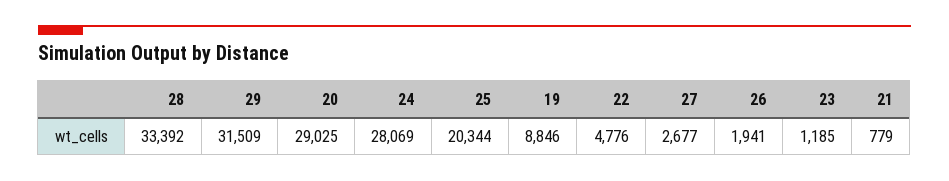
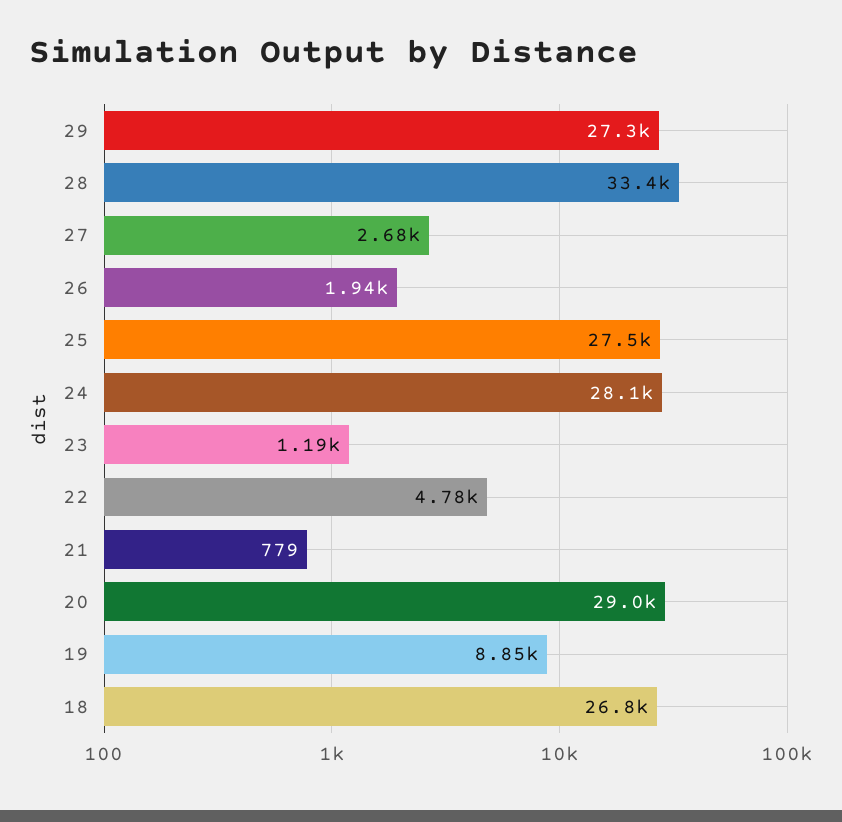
29: 31509 -> 27300
25: 20344 -> 27500
18: none -> 26800

